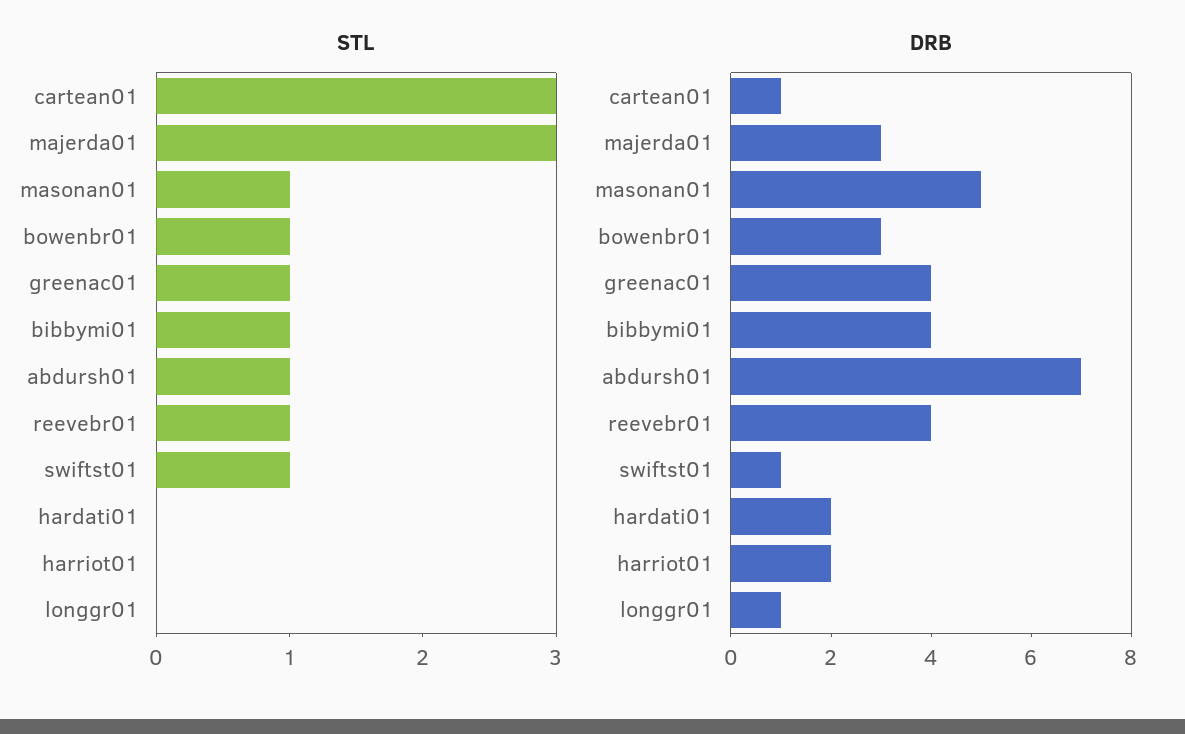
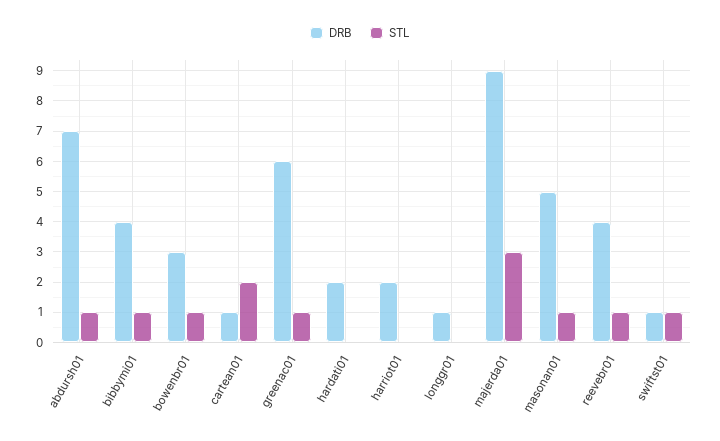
STL, cartean01: 3 -> 2
DRB, majerda01: 3 -> 9
DRB, greenac01: 4 -> 6

